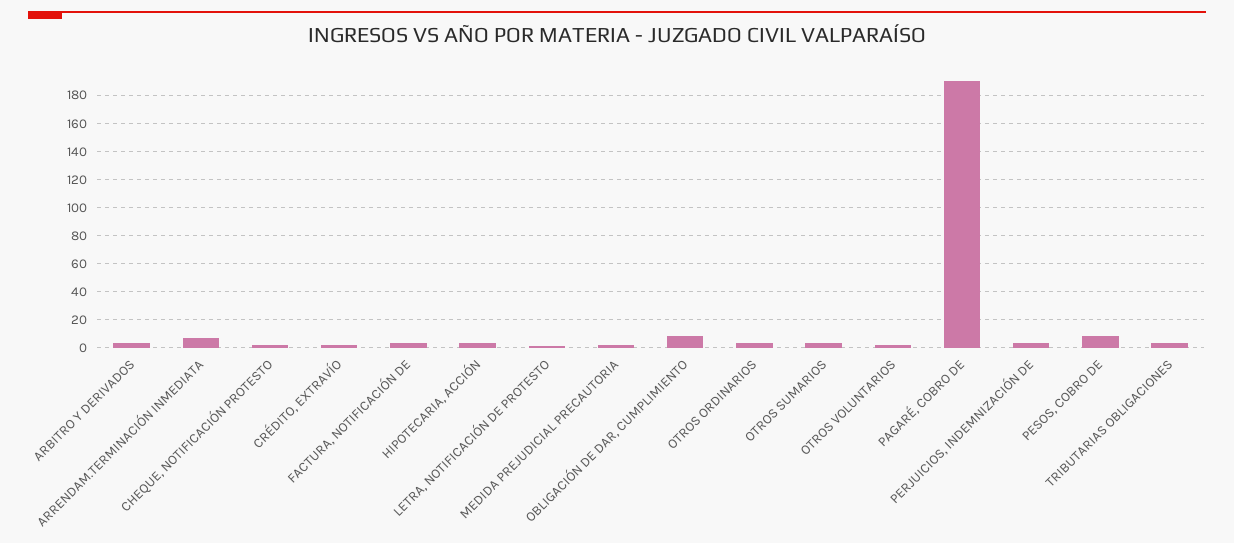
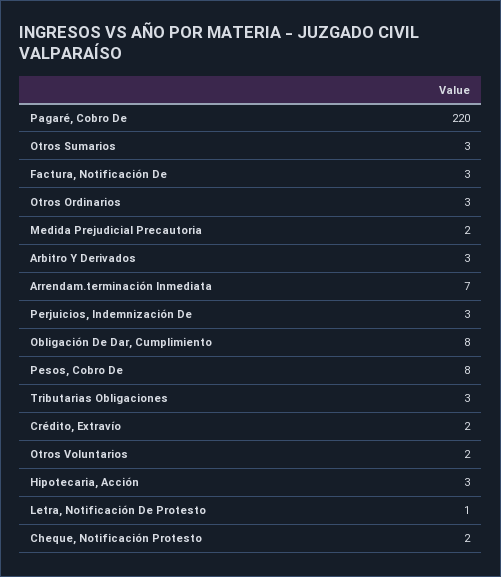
PAGARÉ, COBRO DE: 190 -> 220

